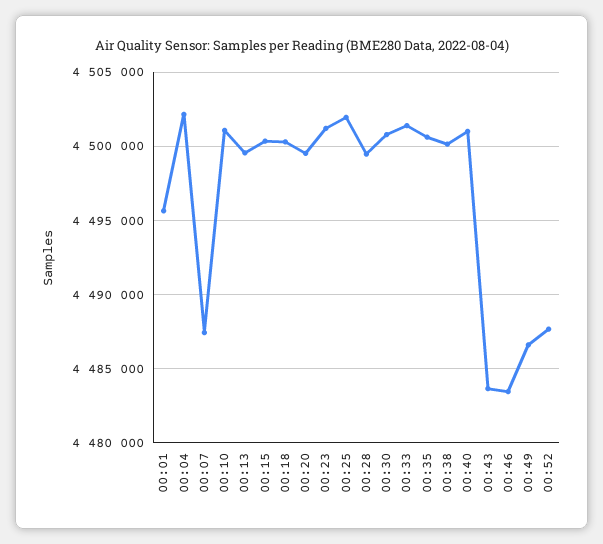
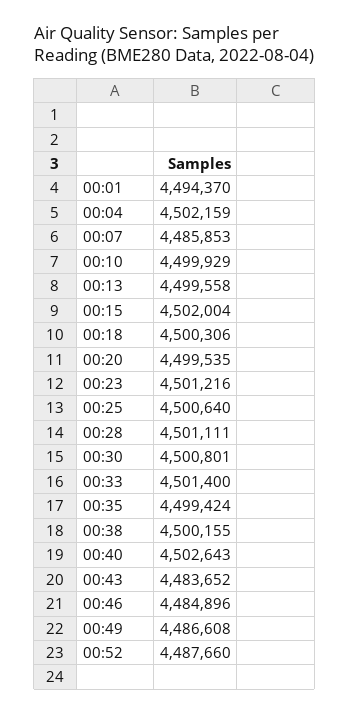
00:01: 4495500 -> 4494370
00:07: 4487500 -> 4485853
00:10: 4501000 -> 4499929
00:15: 4500500 -> 4502004
00:25: 4502000 -> 4500640
00:28: 4499500 -> 4501111
00:35: 4500500 -> 4499424
00:40: 4501000 -> 4502643
00:46: 4483500 -> 4484896

